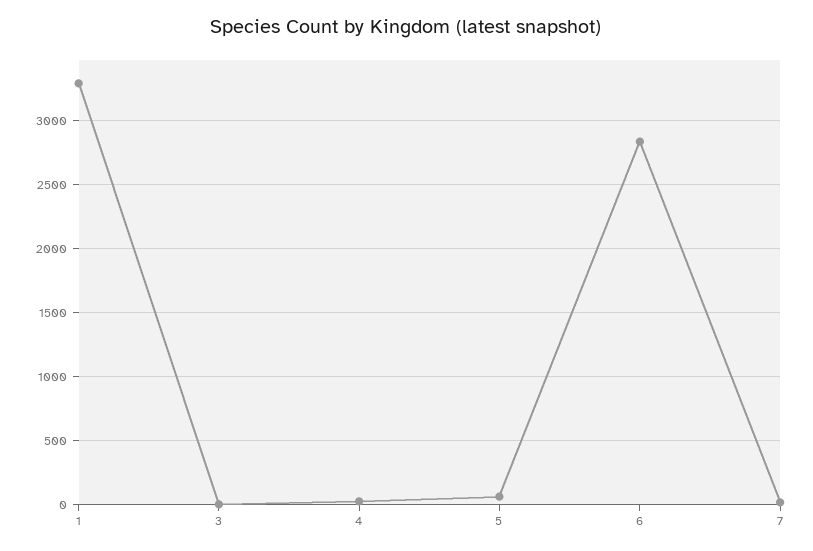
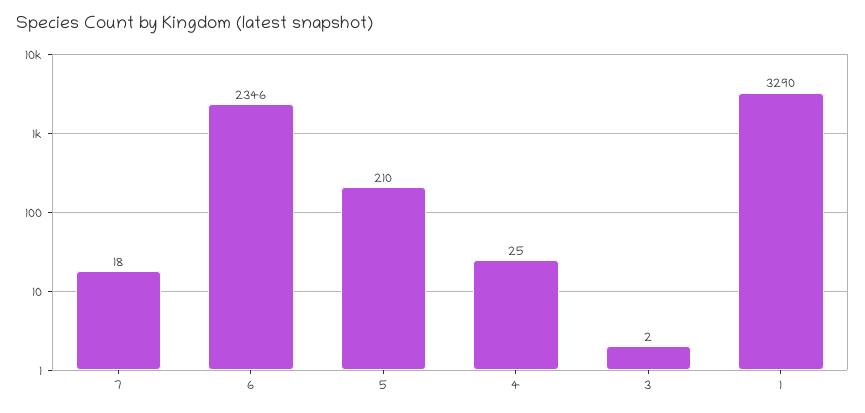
5: 50 -> 210
6: 2850 -> 2346

